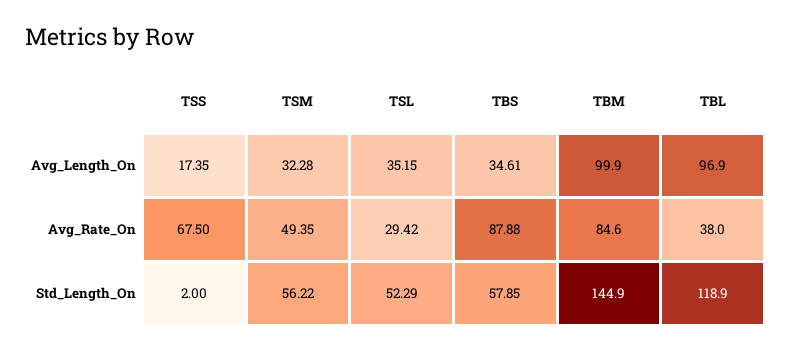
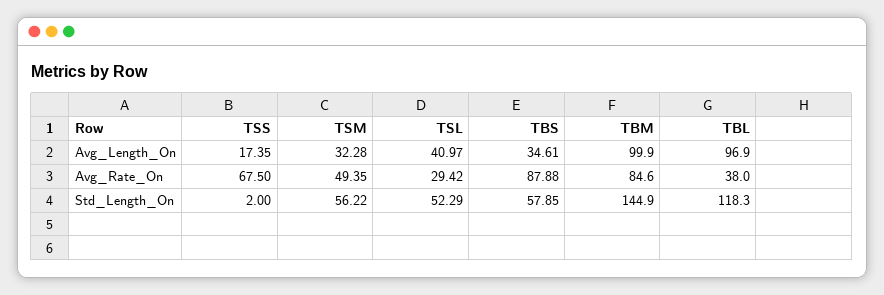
TSL, Avg_Length_On: 35.15 -> 40.97
TBL, Std_Length_On: 118.9 -> 118.3

